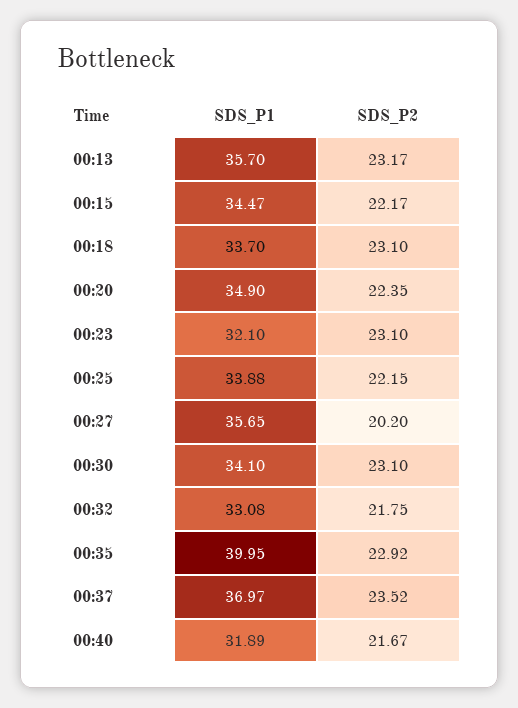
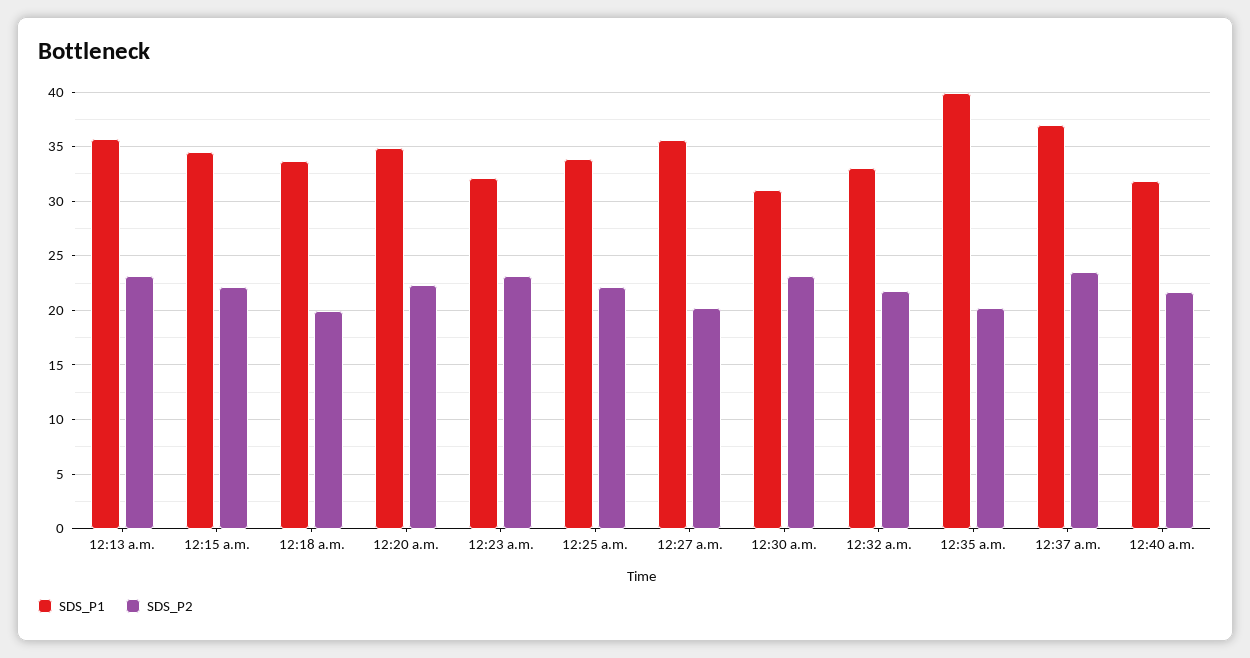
SDS_P2, 00:18: 23.1 -> 20
SDS_P1, 00:30: 34.1 -> 31
SDS_P2, 00:35: 22.92 -> 20

